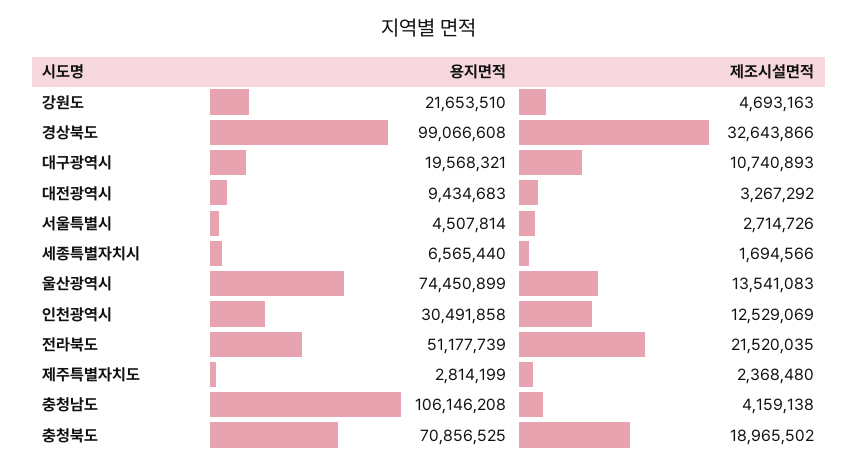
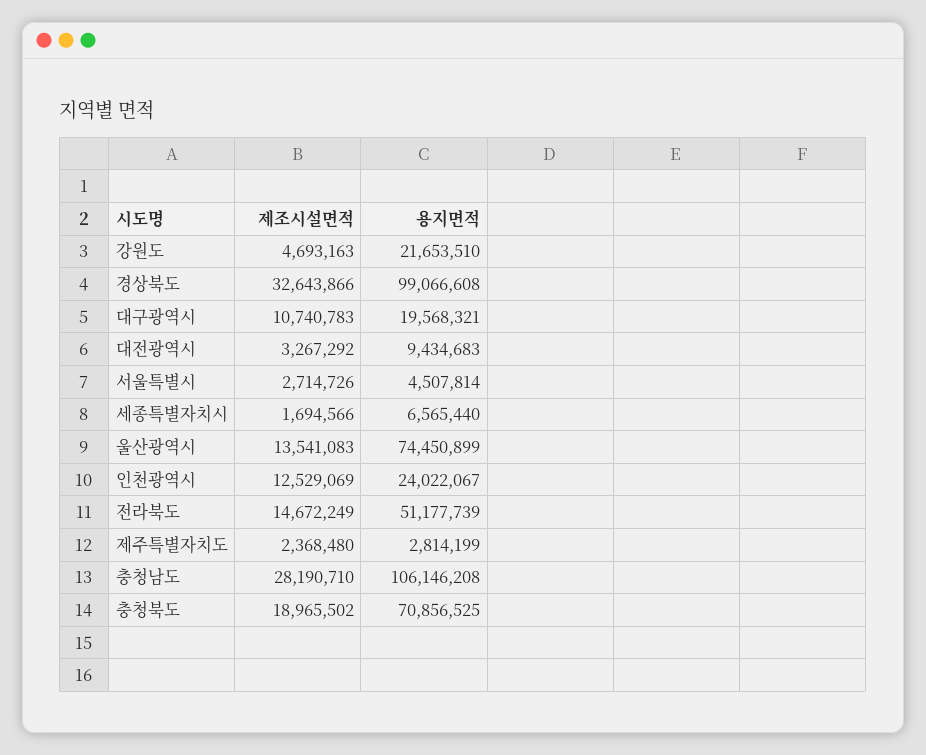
제조시설면적, 대구광역시: 10740893 -> 10740783
용지면적, 인천광역시: 30491858 -> 24022067
제조시설면적, 전라북도: 21520035 -> 14672249
제조시설면적, 충청남도: 4159138 -> 28190710

